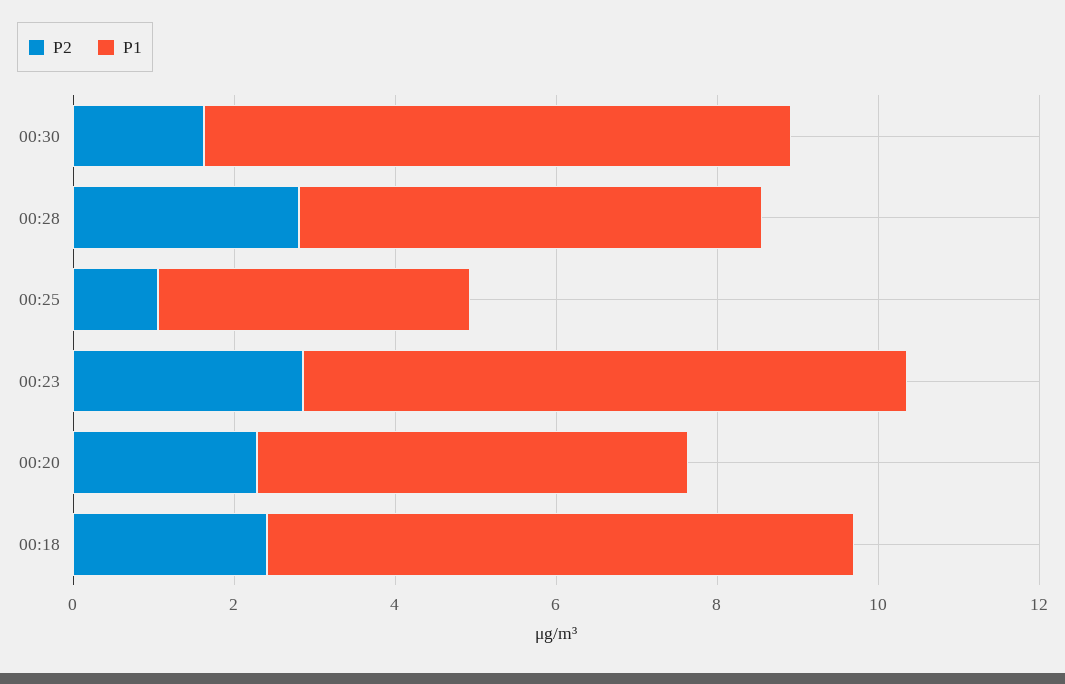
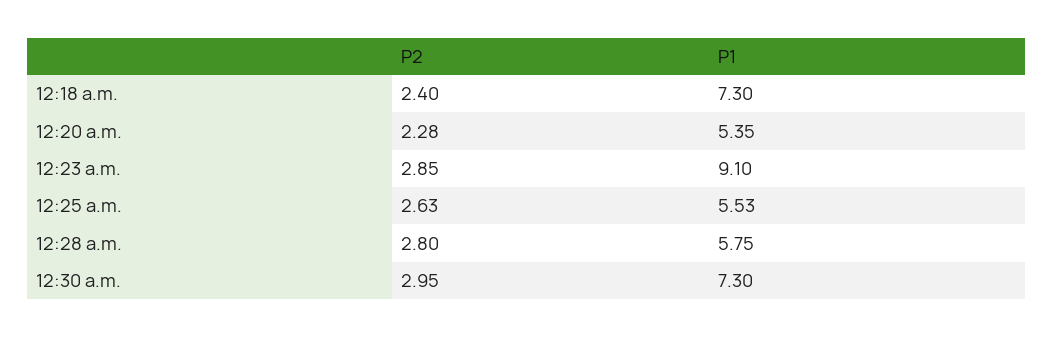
P2, 00:30: 1.5 -> 2.95
P2, 00:25: 1 -> 2.63
P1, 00:25: 4 -> 5.53
P1, 00:23: 7.5 -> 9.1

